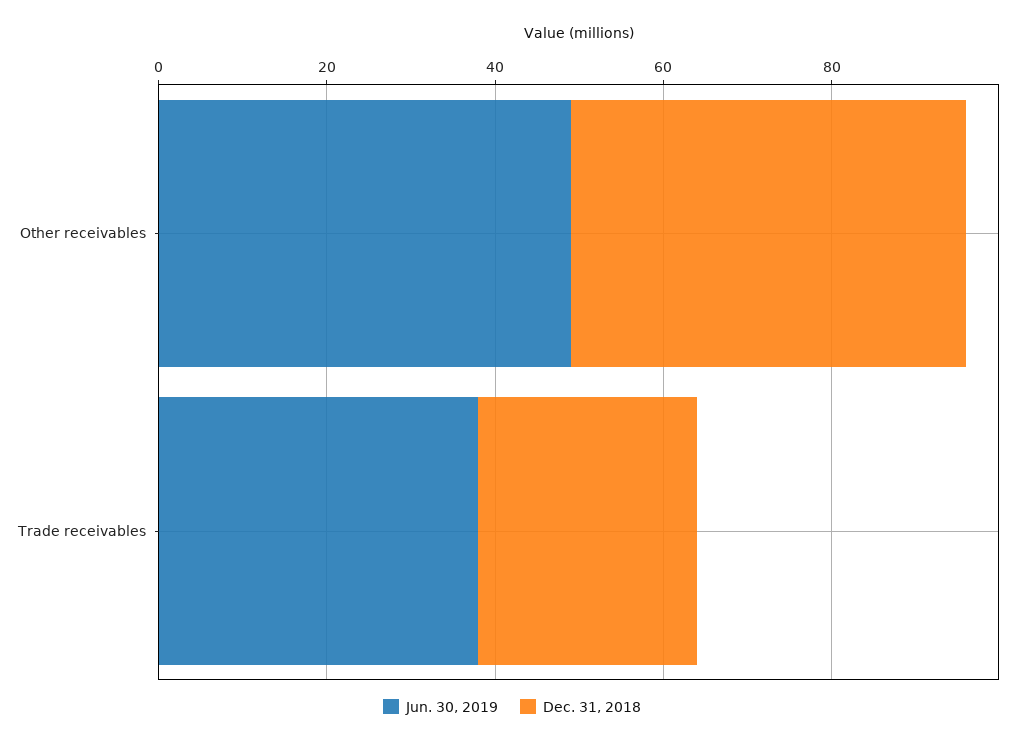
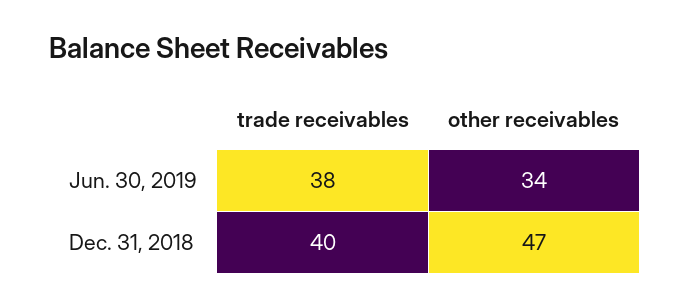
Jun. 30, 2019, Other receivables: 50 -> 34
Dec. 31, 2018, Trade receivables: 25 -> 40

